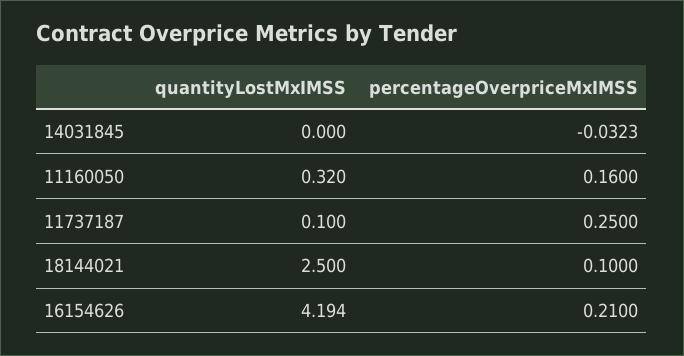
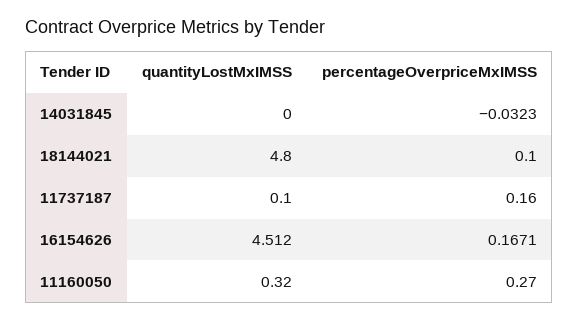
percentageOverpriceMxIMSS, 11160050: 0.16 -> 0.27
percentageOverpriceMxIMSS, 11737187: 0.25 -> 0.16
quantityLostMxIMSS, 18144021: 2.5 -> 4.8
quantityLostMxIMSS, 16154626: 4.194 -> 4.512
percentageOverpriceMxIMSS, 16154626: 0.21 -> 0.1671

